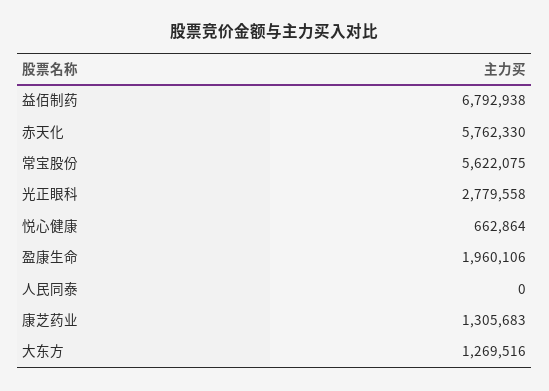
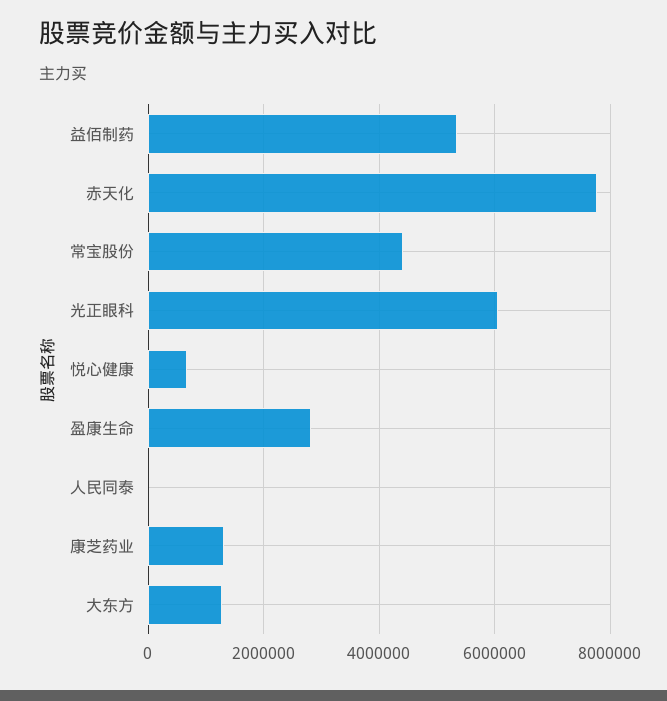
益佰制药: 6792938 -> 5400000
赤天化: 5762330 -> 7800000
常宝股份: 5622075 -> 4400000
光正眼科: 2779558 -> 6000000
盈康生命: 1960106 -> 2800000

